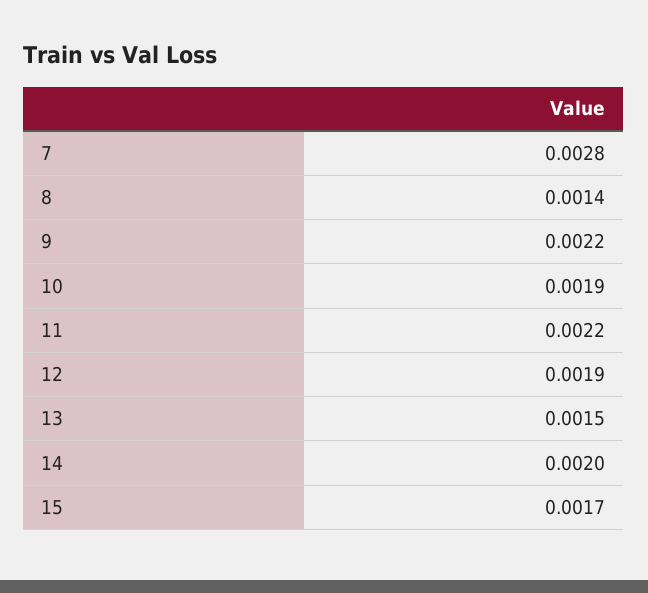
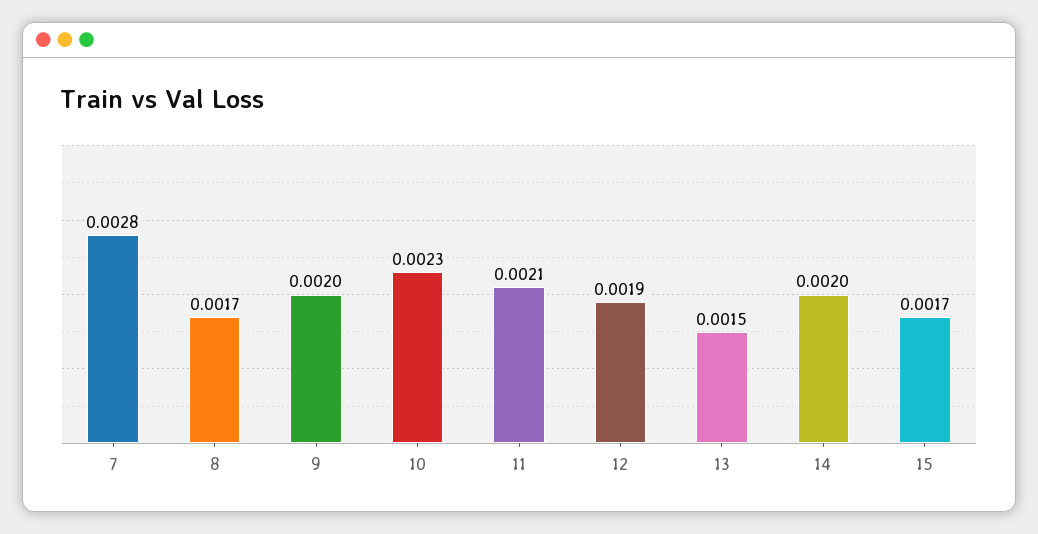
8: 0.0014 -> 0.0017
9: 0.0022 -> 0.002
10: 0.0019 -> 0.0023
11: 0.0022 -> 0.0021

